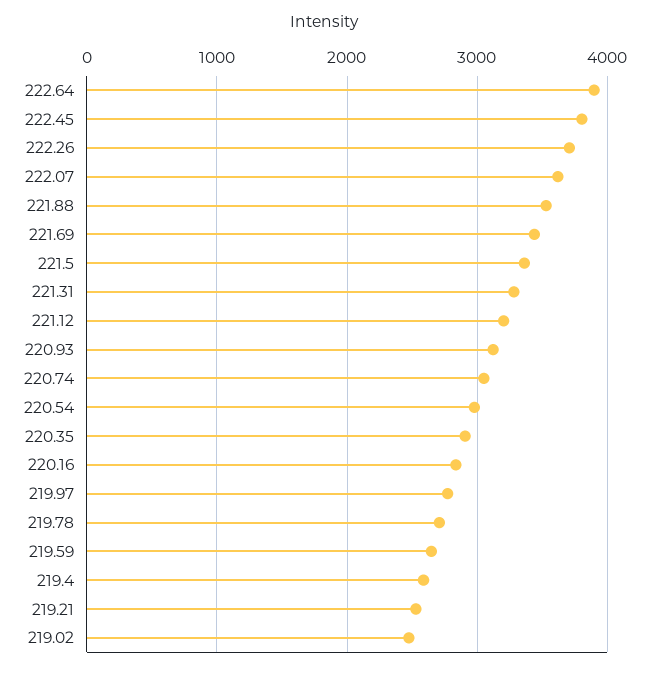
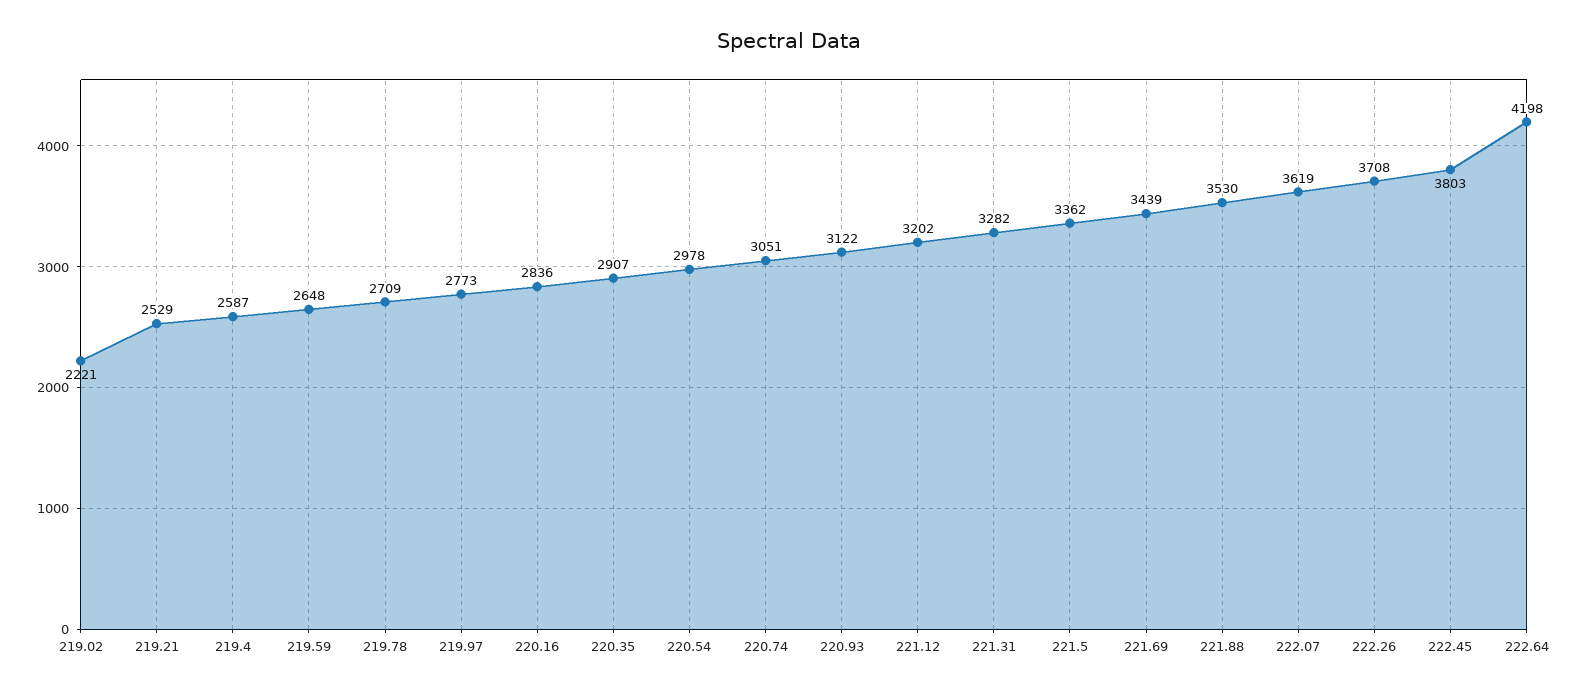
222.64: 3900 -> 4198
219.02: 2500 -> 2221

